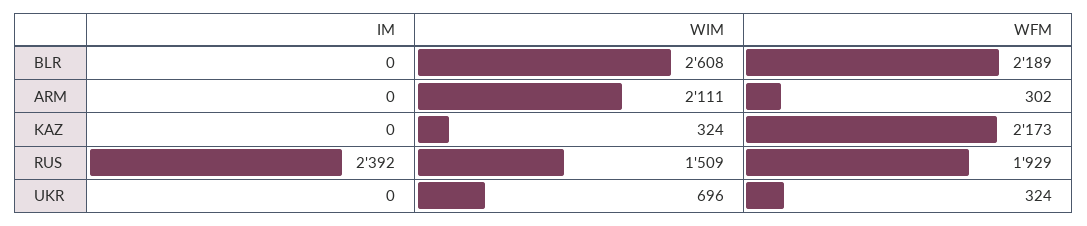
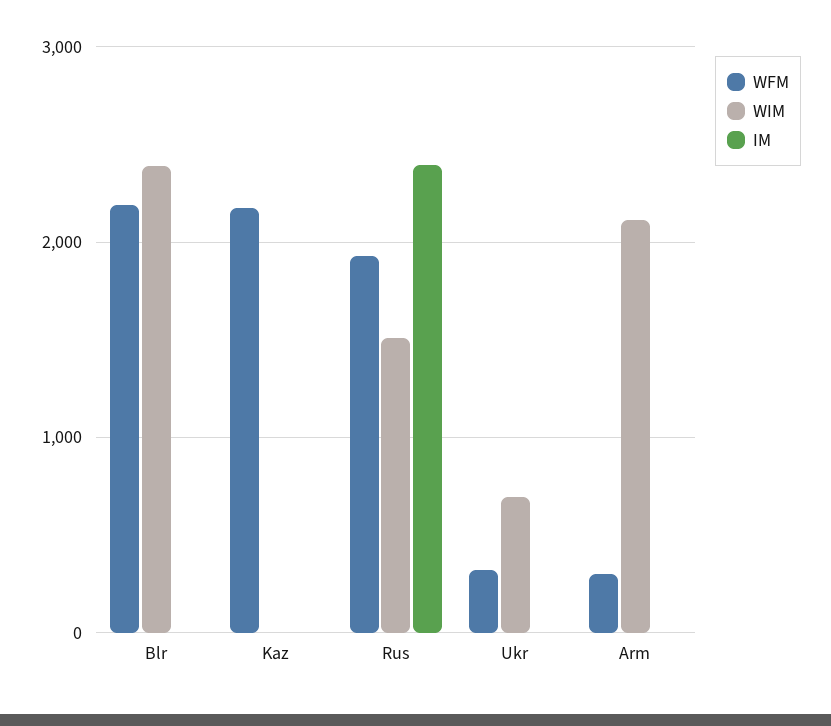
WIM, BLR: 2608 -> 2400
WIM, KAZ: 324 -> 0

